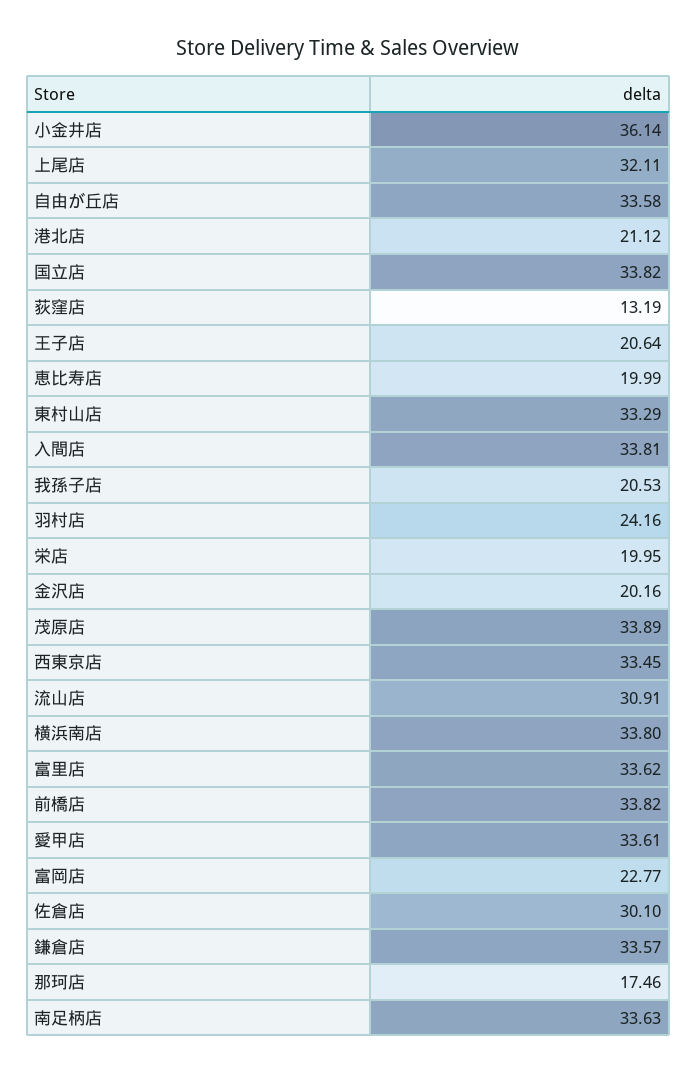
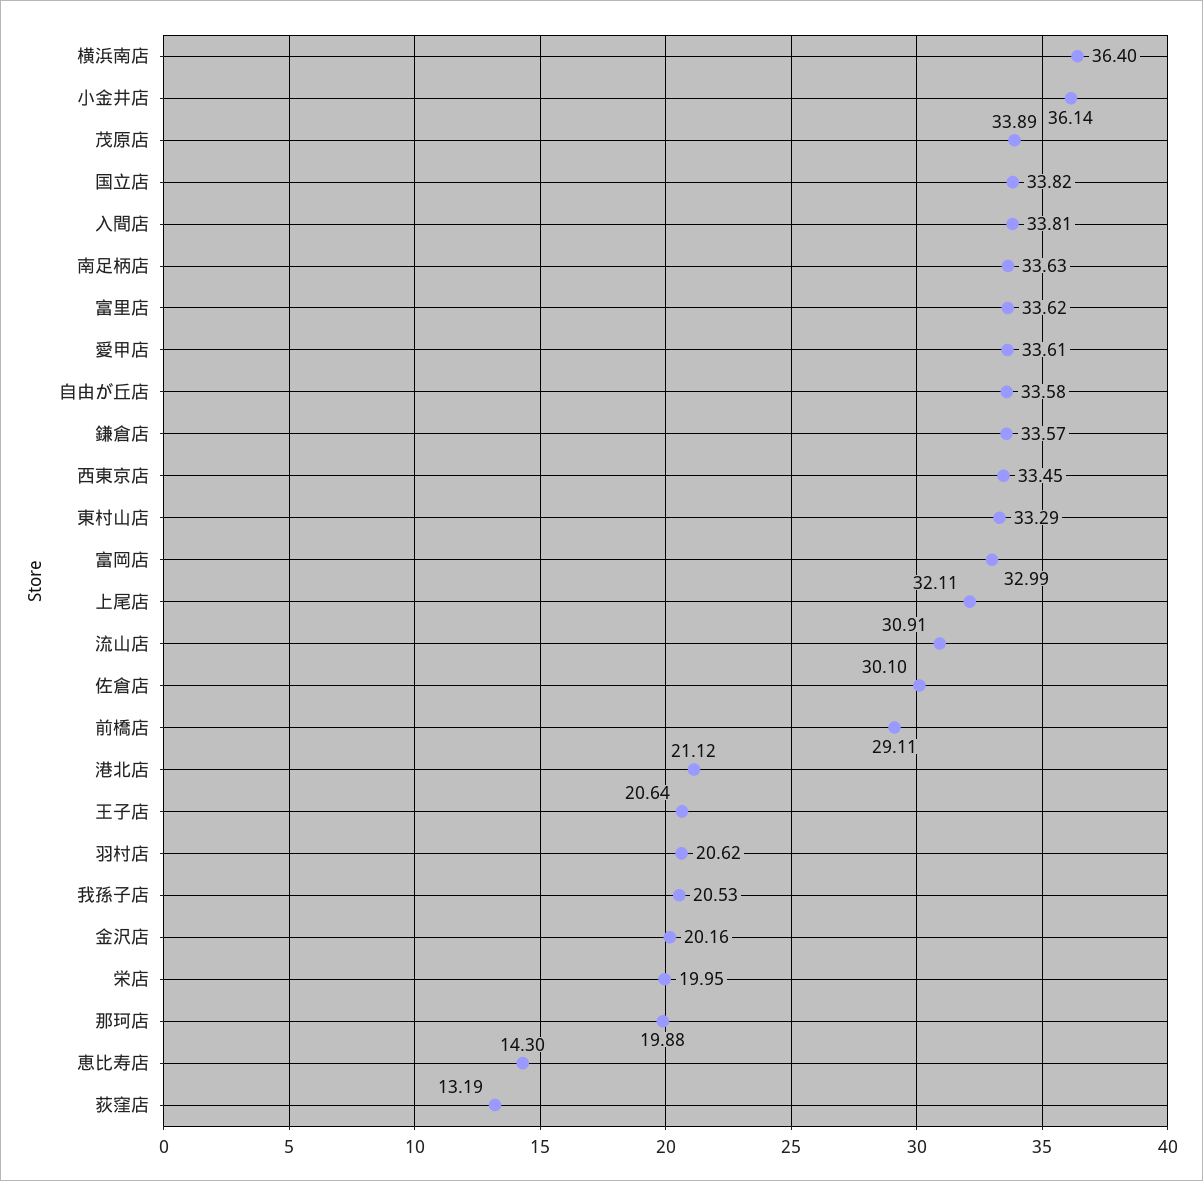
恵比寿店: 19.99 -> 14.3
羽村店: 24.16 -> 20.62
横浜南店: 33.8 -> 36.4
前橋店: 33.82 -> 29.11
富岡店: 22.77 -> 32.99
那珂店: 17.46 -> 19.88

